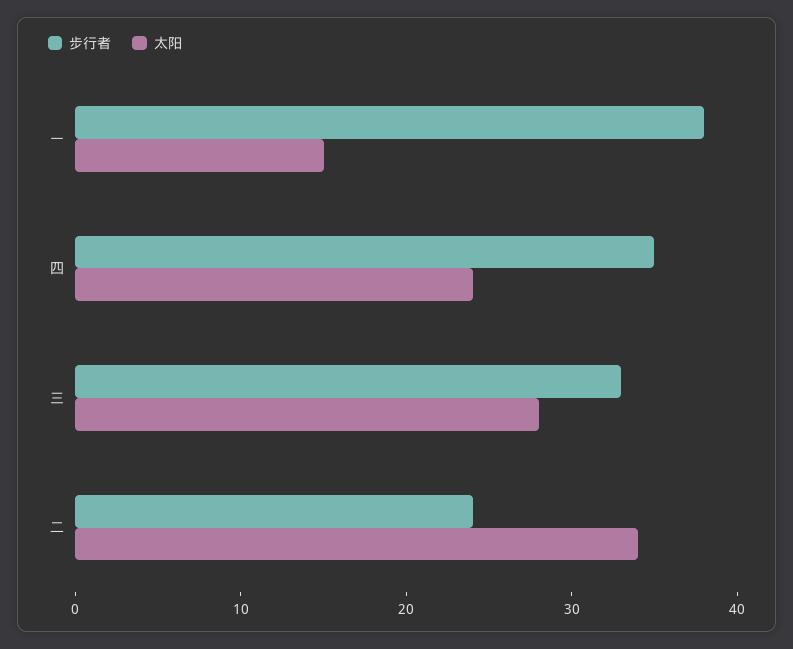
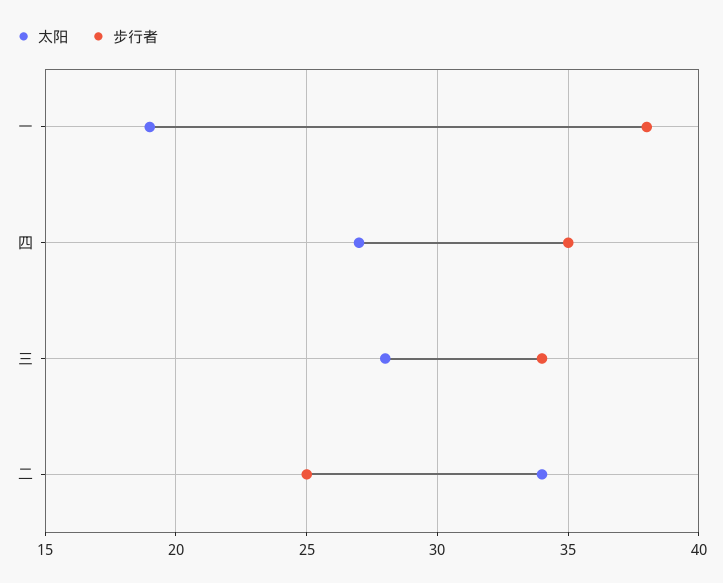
太阳, 一: 15 -> 19
太阳, 四: 24 -> 27
步行者, 三: 33 -> 34
步行者, 二: 24 -> 25

